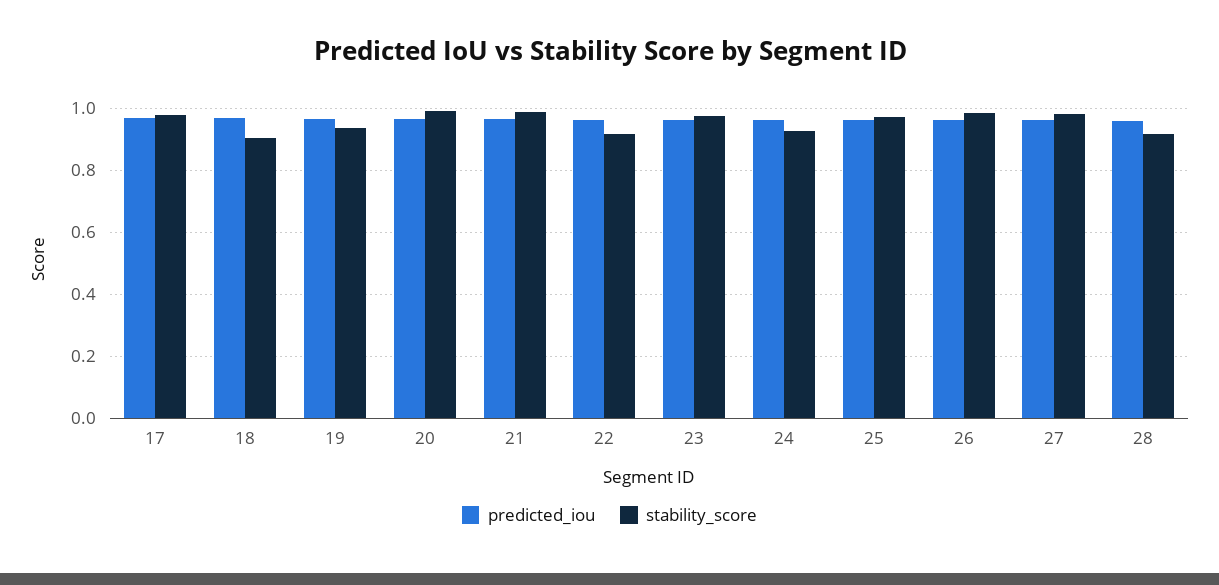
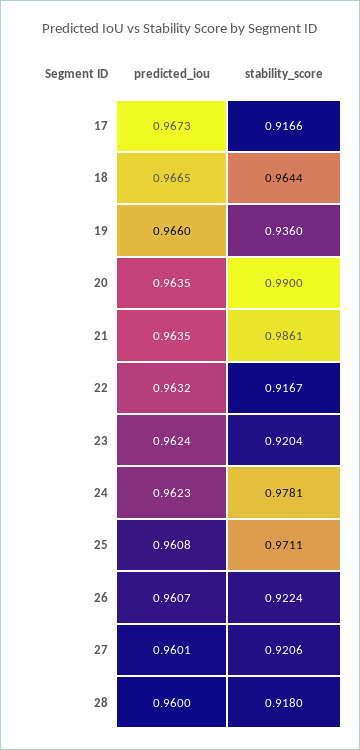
stability_score, 17: 0.98 -> 0.9166
stability_score, 18: 0.9 -> 0.9644
stability_score, 23: 0.98 -> 0.9204
stability_score, 24: 0.92 -> 0.9781
stability_score, 26: 0.98 -> 0.9224
stability_score, 27: 0.98 -> 0.9206

